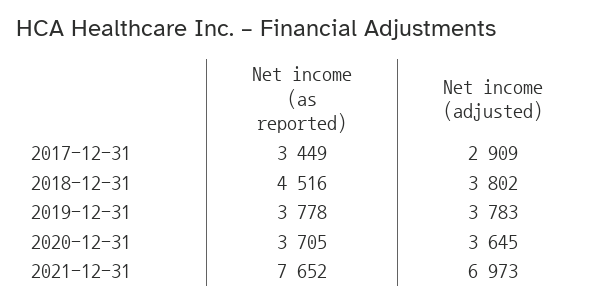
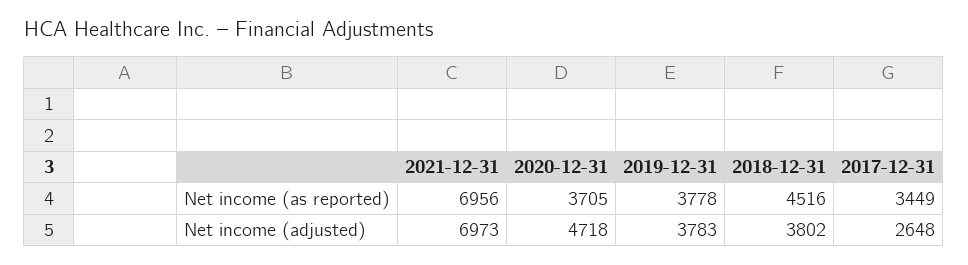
Net income (adjusted), 2017-12-31: 2909 -> 2648
Net income (adjusted), 2020-12-31: 3645 -> 4718
Net income (as reported), 2021-12-31: 7652 -> 6956

